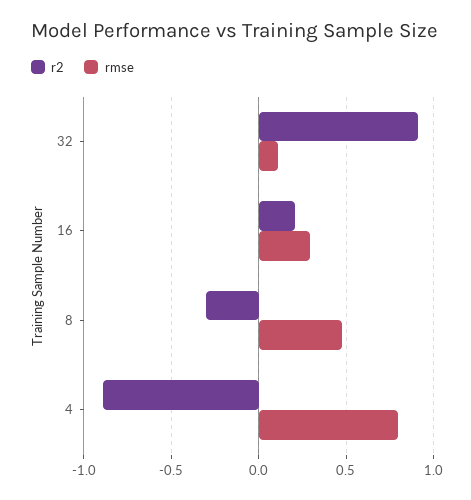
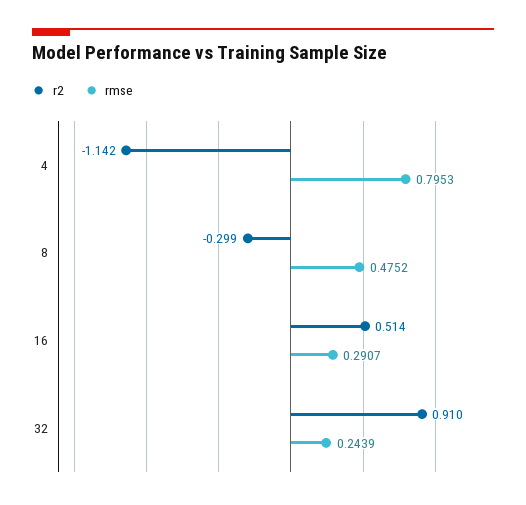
rmse, 32: 0.1 -> 0.2439
r2, 16: 0.2 -> 0.514
r2, 4: -0.9 -> -1.142

